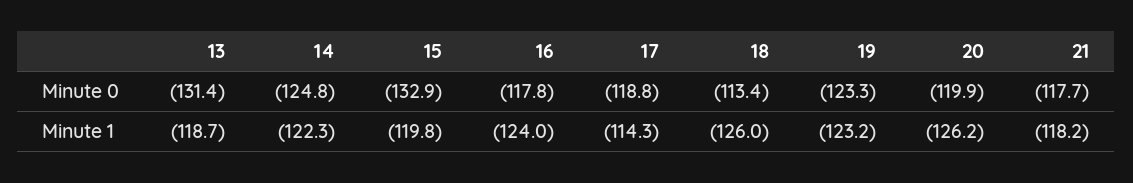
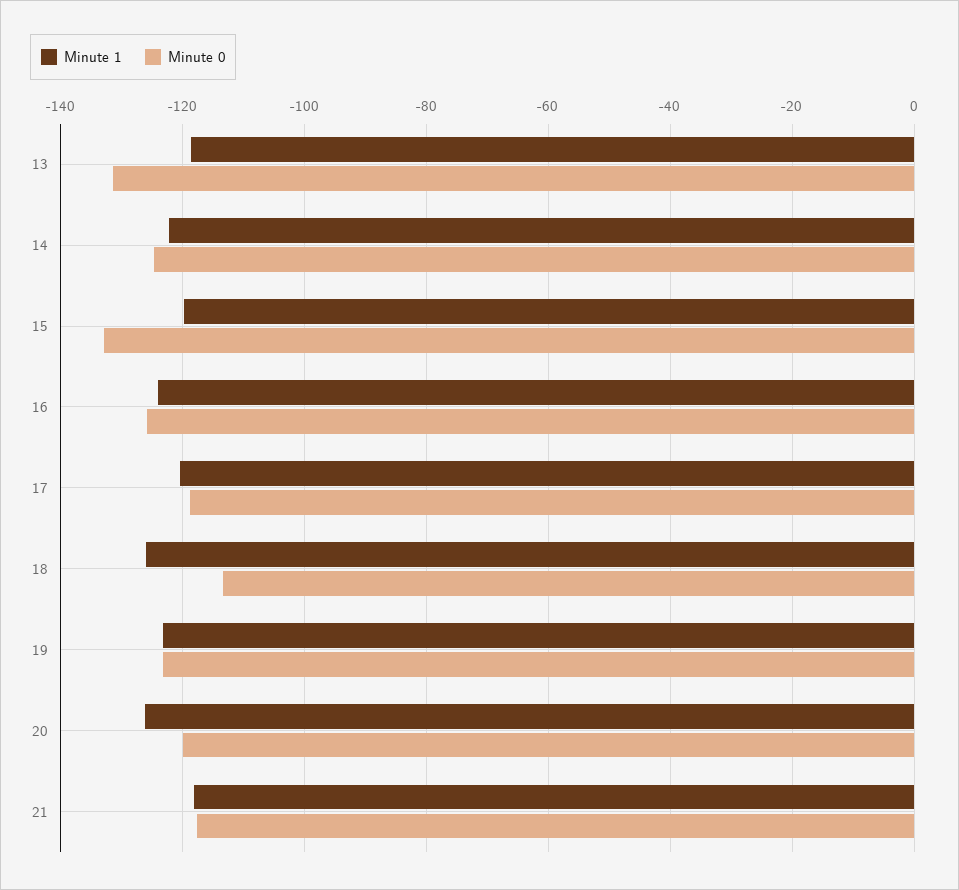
Minute 0, 16: -117.8 -> -126
Minute 1, 17: -114.3 -> -120

